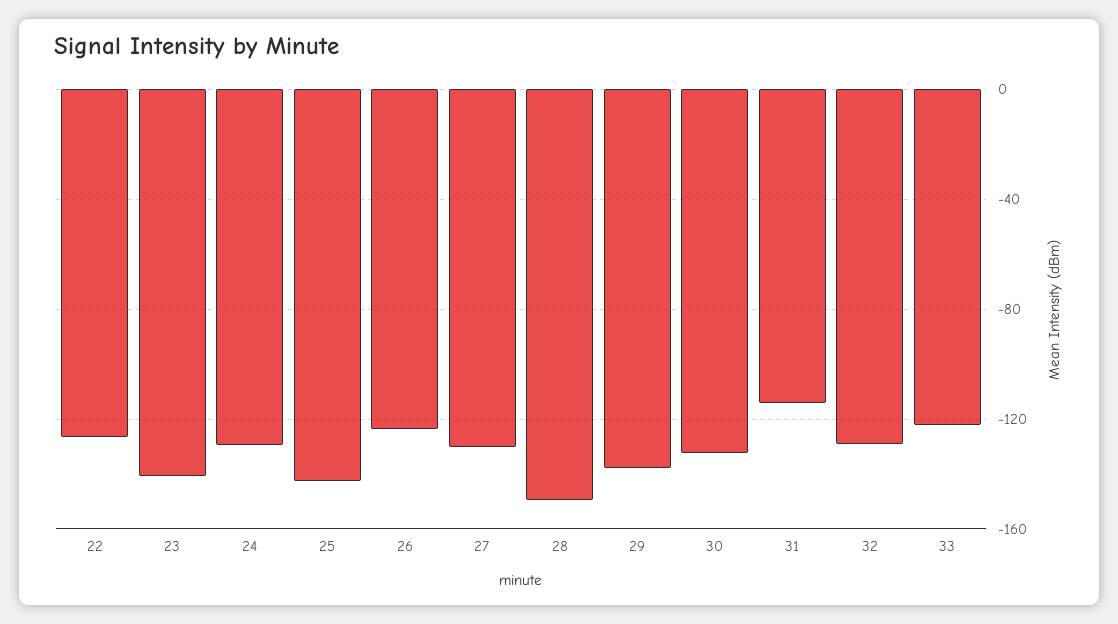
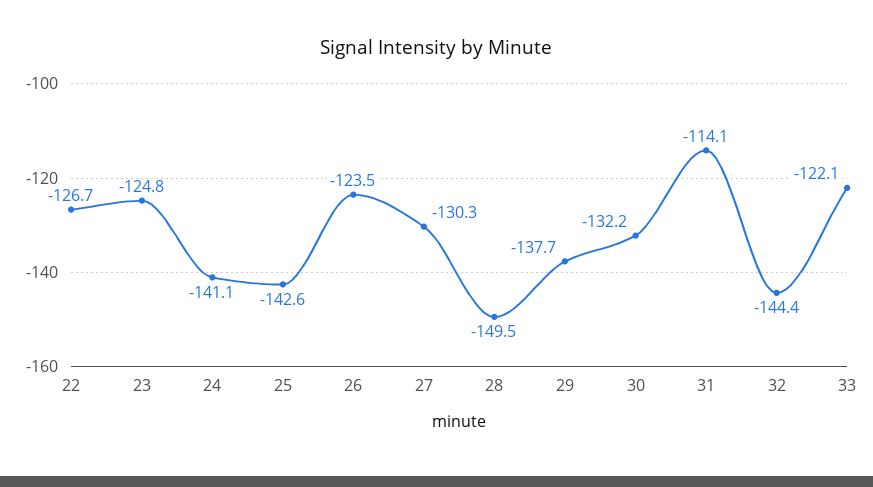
23: -140 -> -124.8
24: -130 -> -141.1
32: -130 -> -144.4

